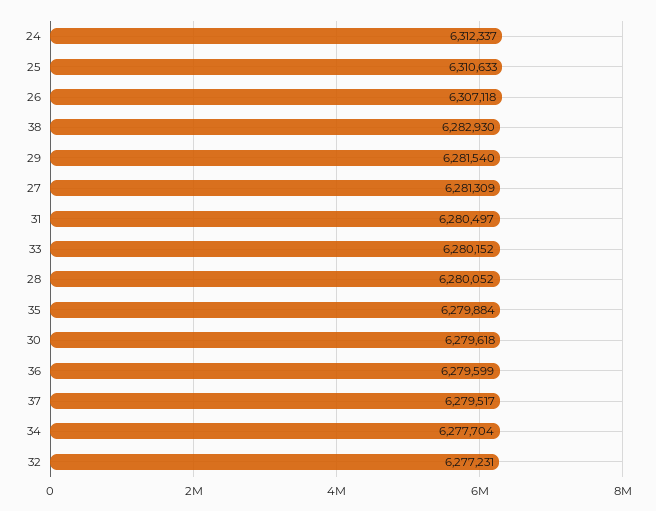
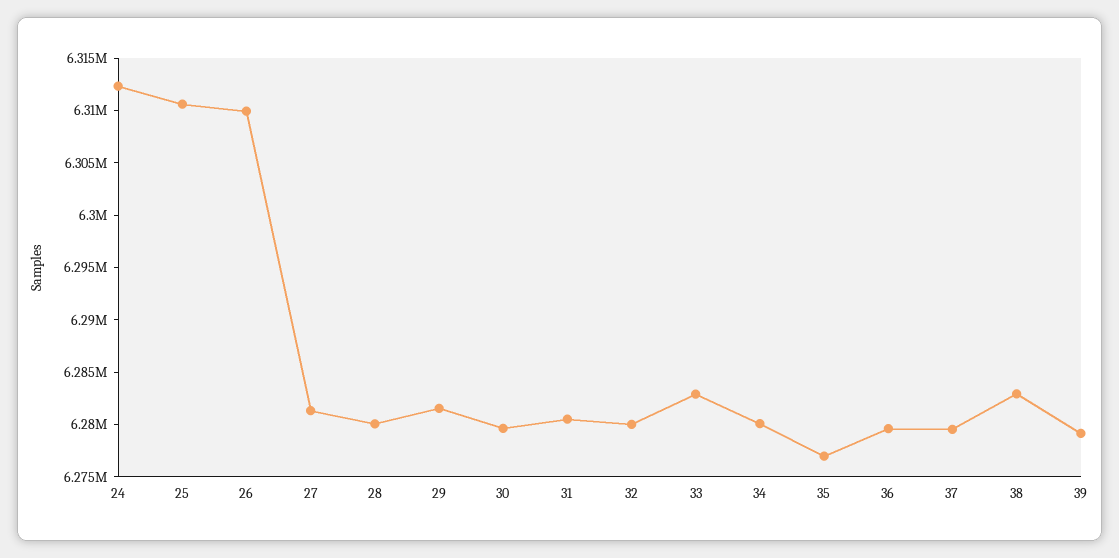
26: 6307118 -> 6310000
33: 6280152 -> 6283000
35: 6279884 -> 6277000
34: 6277704 -> 6280000
32: 6277231 -> 6280000
39: none -> 6279000

